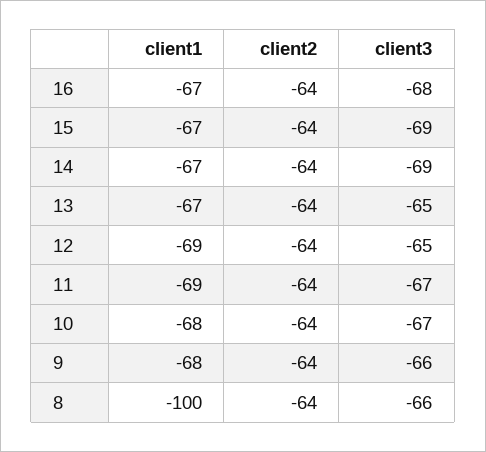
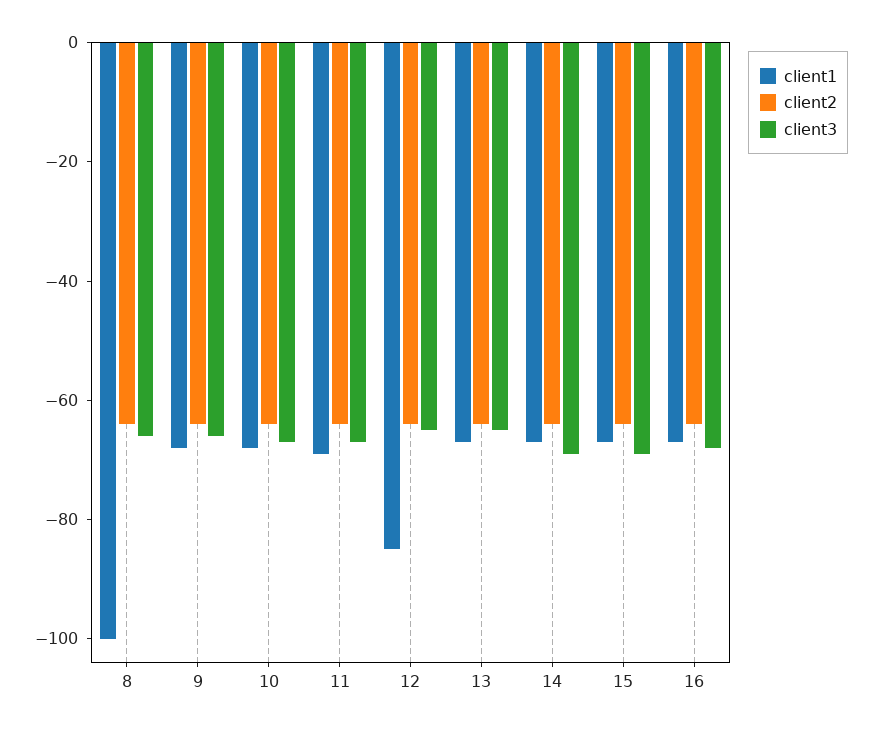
client1, 12: -69 -> -85

